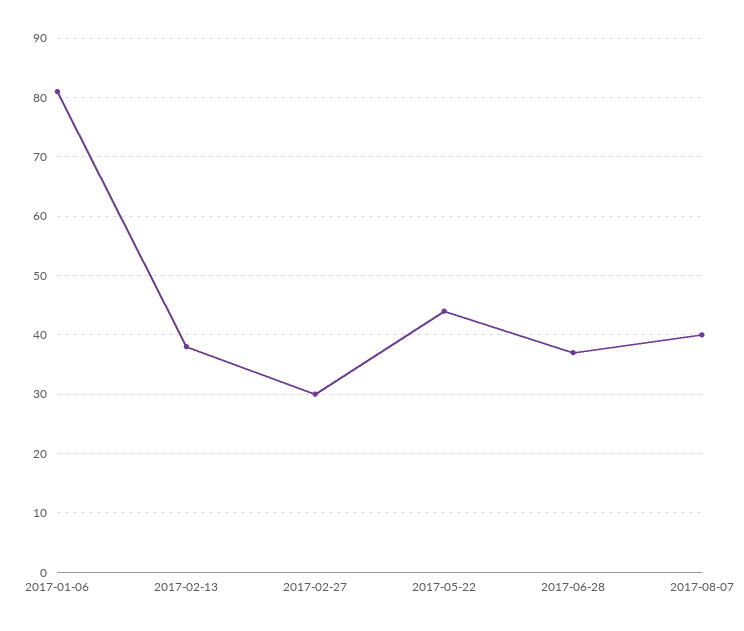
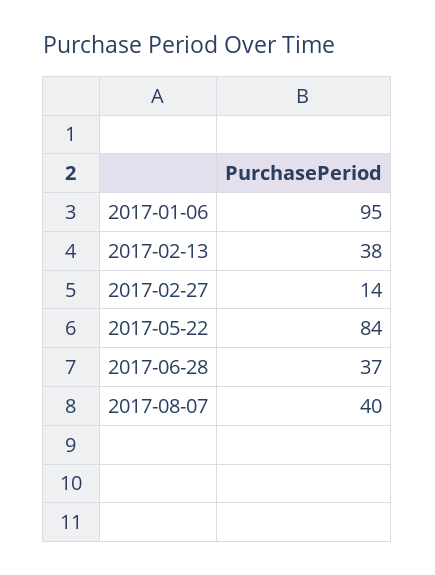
2017-01-06: 80 -> 95
2017-02-27: 30 -> 14
2017-05-22: 45 -> 84

